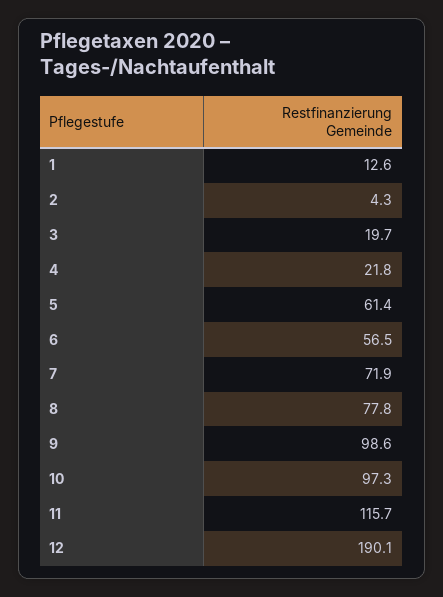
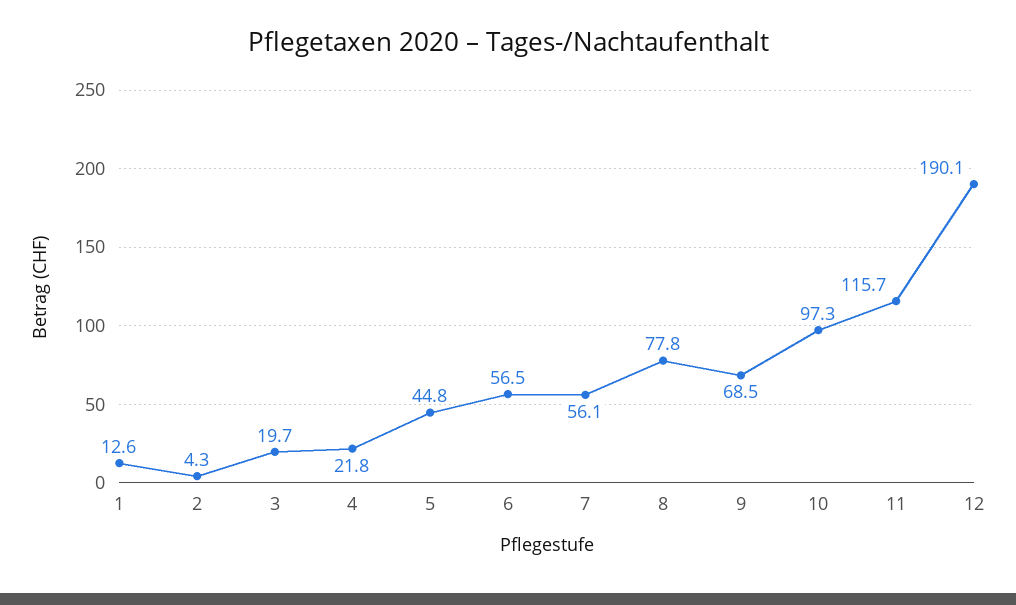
5: 61.4 -> 44.8
7: 71.9 -> 56.1
9: 98.6 -> 68.5

